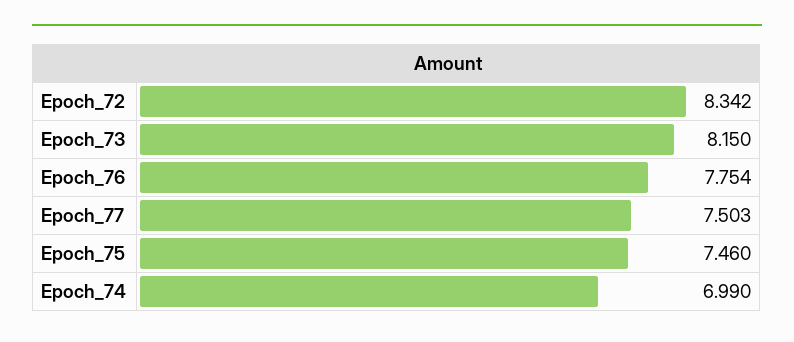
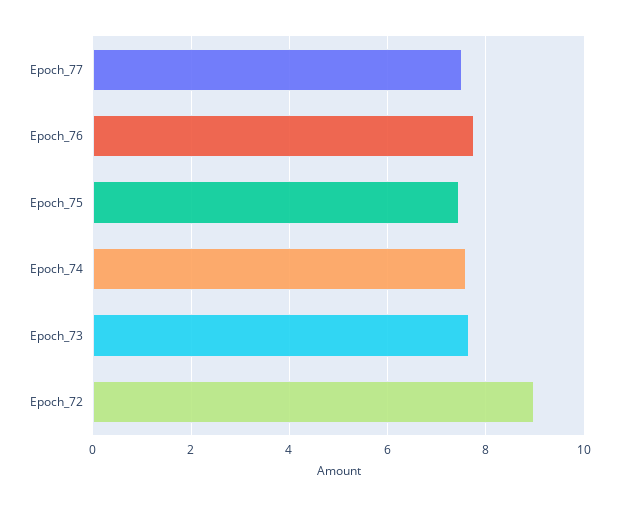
Epoch_72: 8.342 -> 9
Epoch_73: 8.15 -> 7.6
Epoch_74: 6.99 -> 7.6

